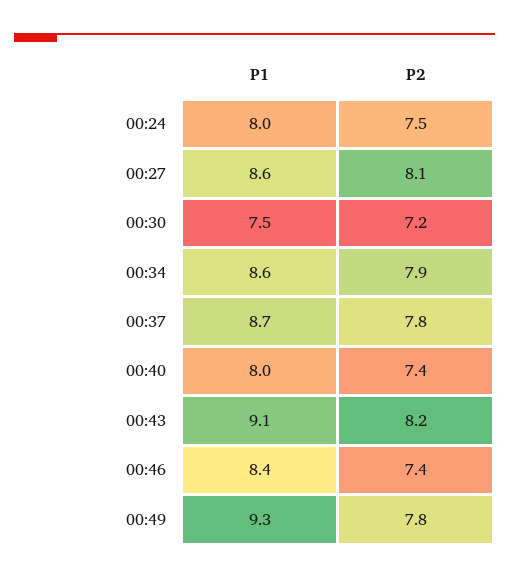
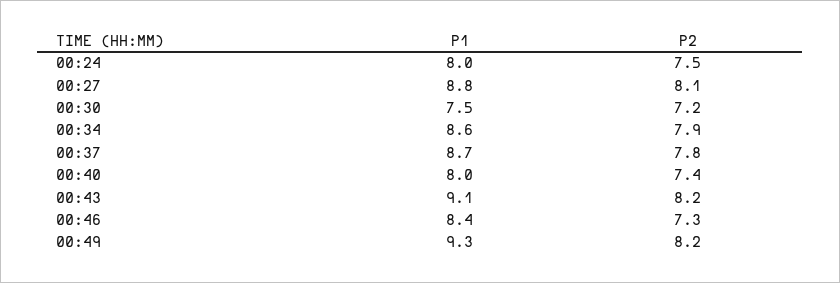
P1, 00:27: 8.6 -> 8.8
P2, 00:46: 7.4 -> 7.3
P2, 00:49: 7.8 -> 8.2

